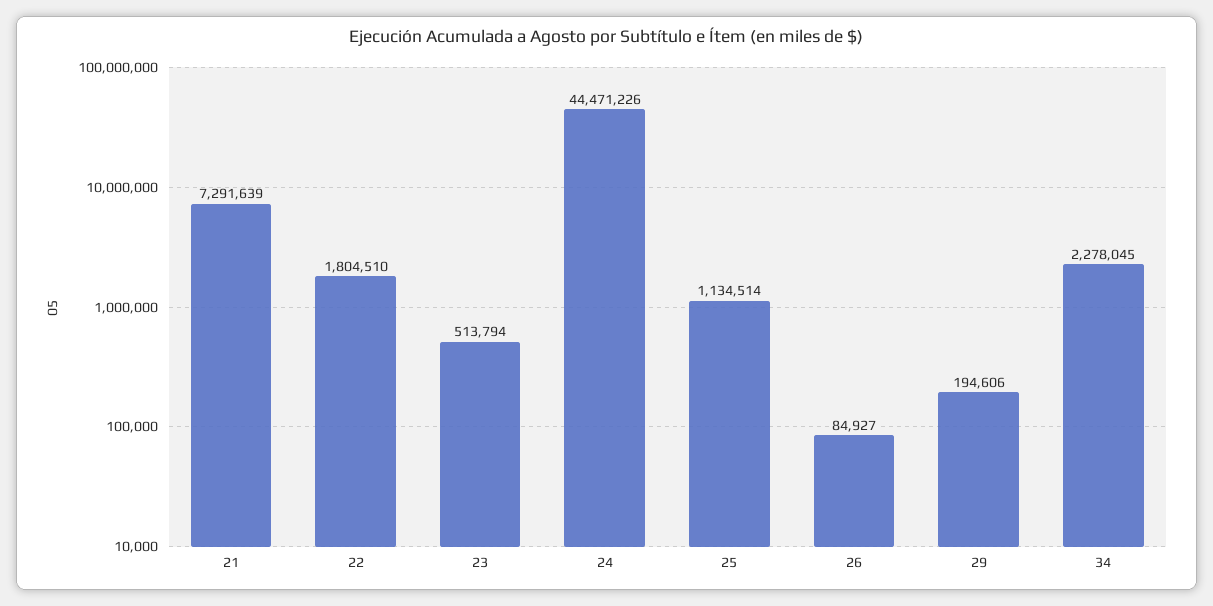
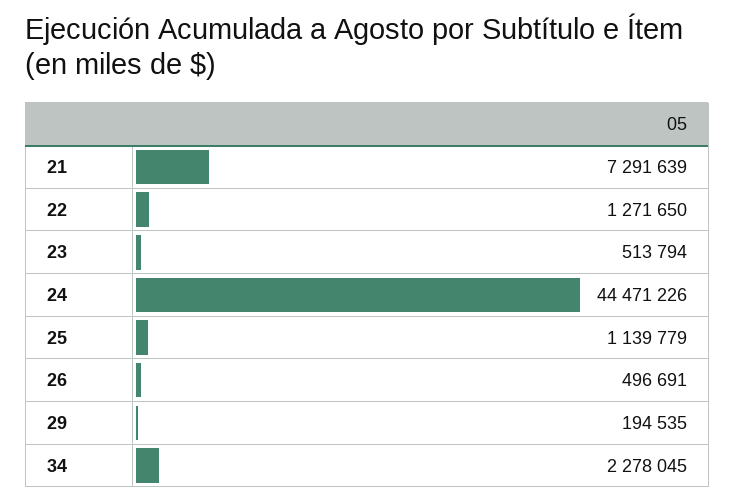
22: 1804510 -> 1271650
25: 1134514 -> 1139779
26: 84927 -> 496691
29: 194606 -> 194535

